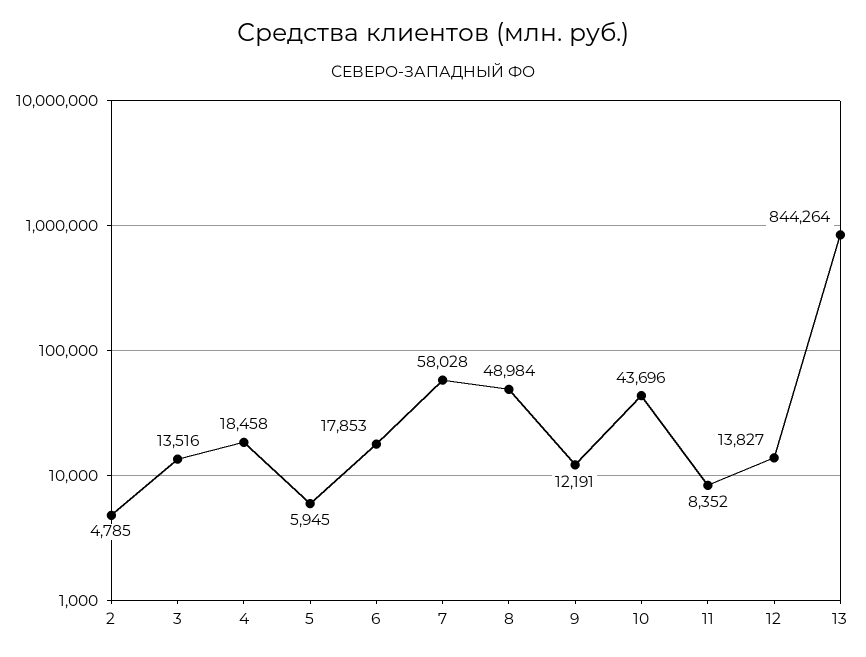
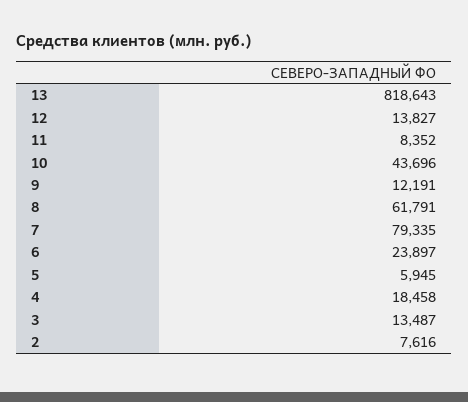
2: 4785 -> 7616
3: 13516 -> 13487
6: 17853 -> 23897
7: 58028 -> 79335
8: 48984 -> 61791
13: 844264 -> 818643

